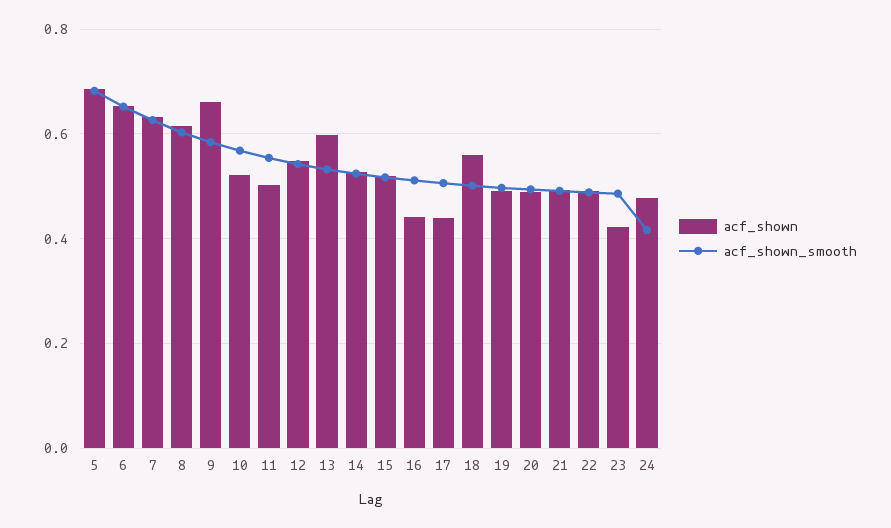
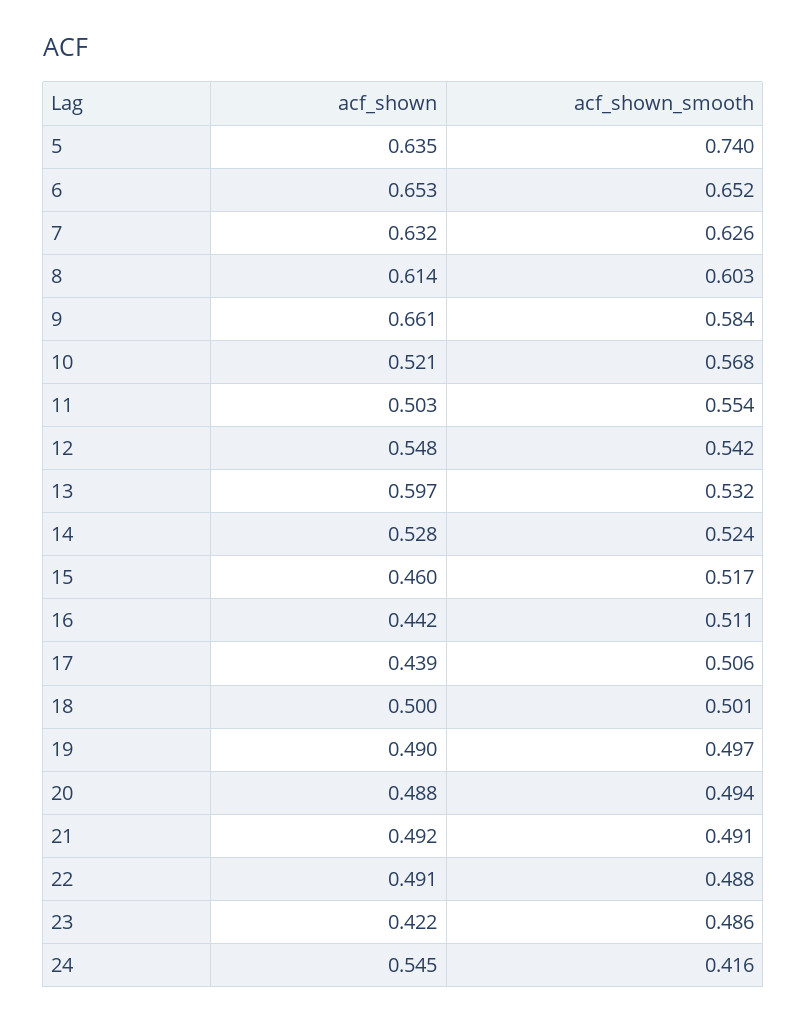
acf_shown, 5: 0.68 -> 0.635
acf_shown_smooth, 5: 0.68 -> 0.74
acf_shown, 15: 0.52 -> 0.46
acf_shown, 18: 0.56 -> 0.5
acf_shown, 24: 0.48 -> 0.545

